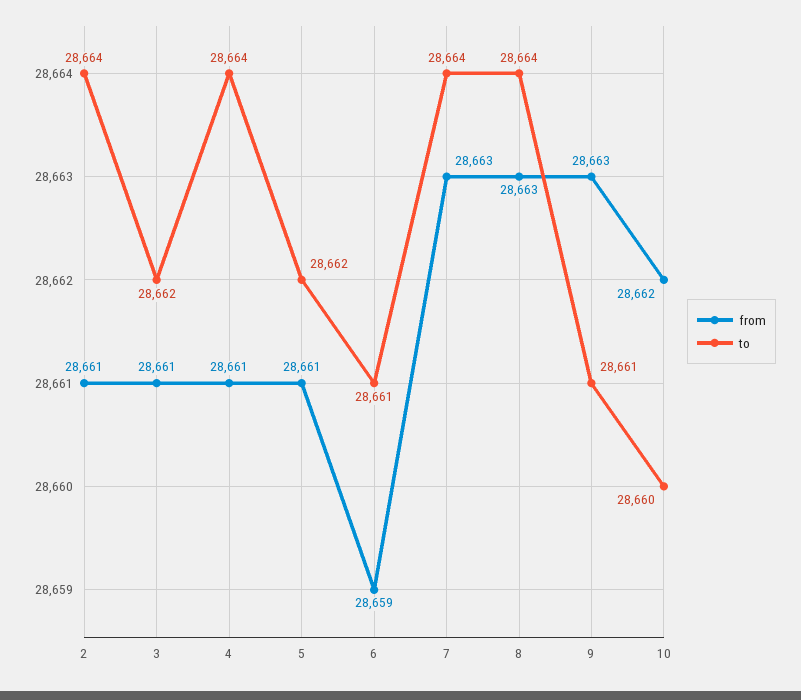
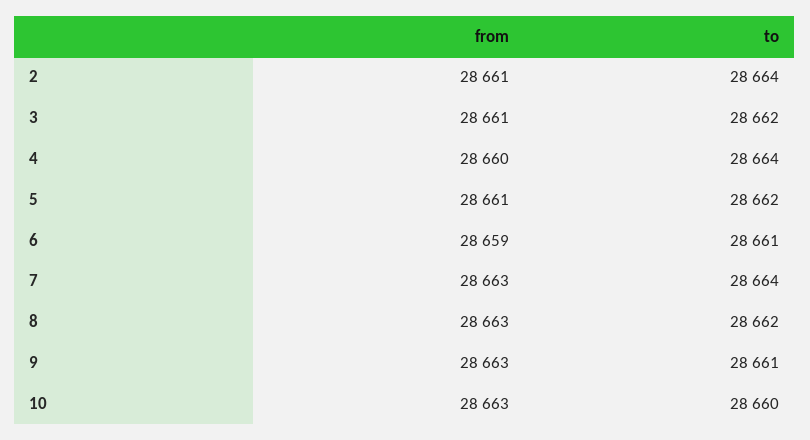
from, 4: 28661 -> 28660
to, 8: 28664 -> 28662
from, 10: 28662 -> 28663

